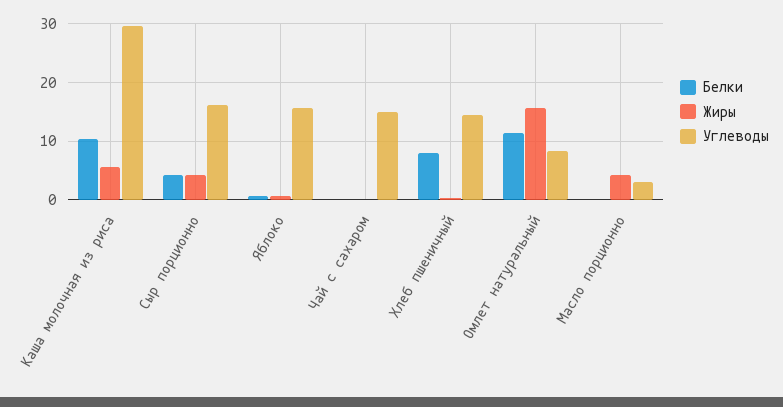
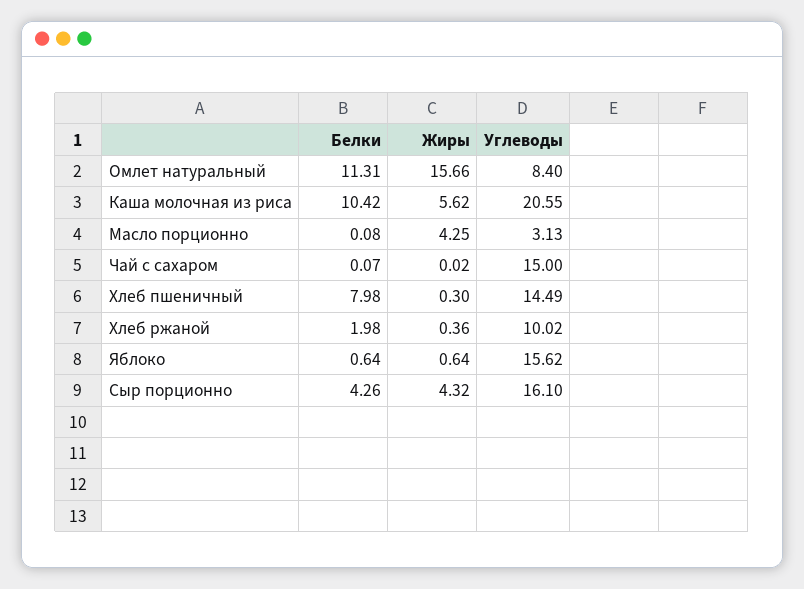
Углеводы, Каша молочная из риса: 30 -> 20.55
Белки, Хлеб ржаной: none -> 1.98
Жиры, Хлеб ржаной: none -> 0.36
Углеводы, Хлеб ржаной: none -> 10.02

